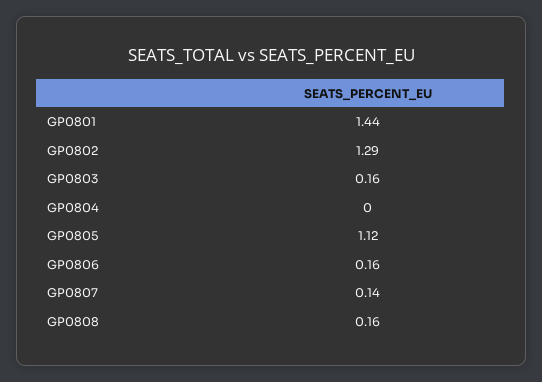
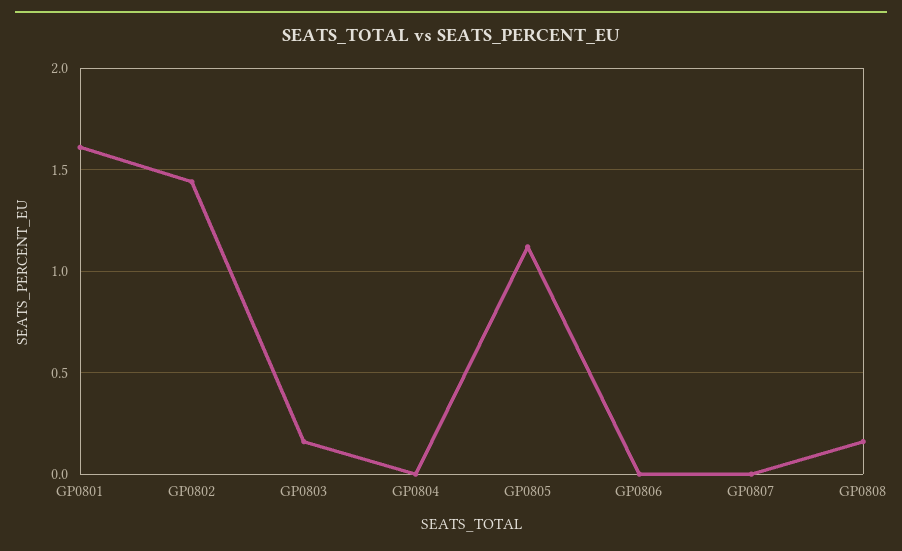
GP0801: 1.44 -> 1.6
GP0802: 1.29 -> 1.45
GP0806: 0.16 -> 0
GP0807: 0.14 -> 0

